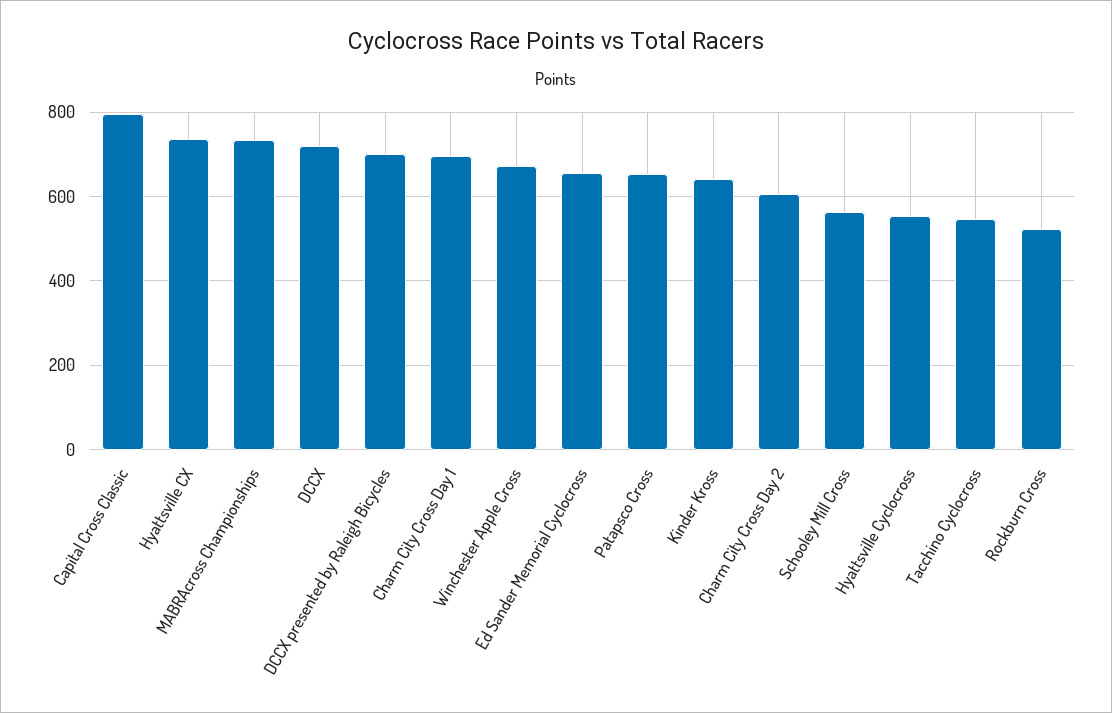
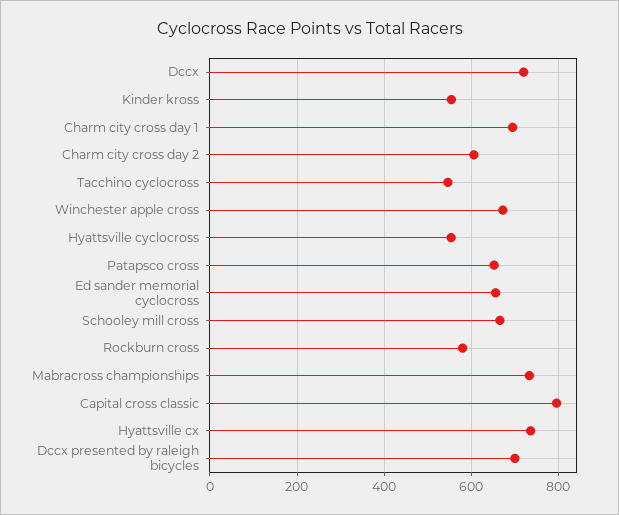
Kinder Kross: 640 -> 560
Schooley Mill Cross: 560 -> 660
Rockburn Cross: 520 -> 580

